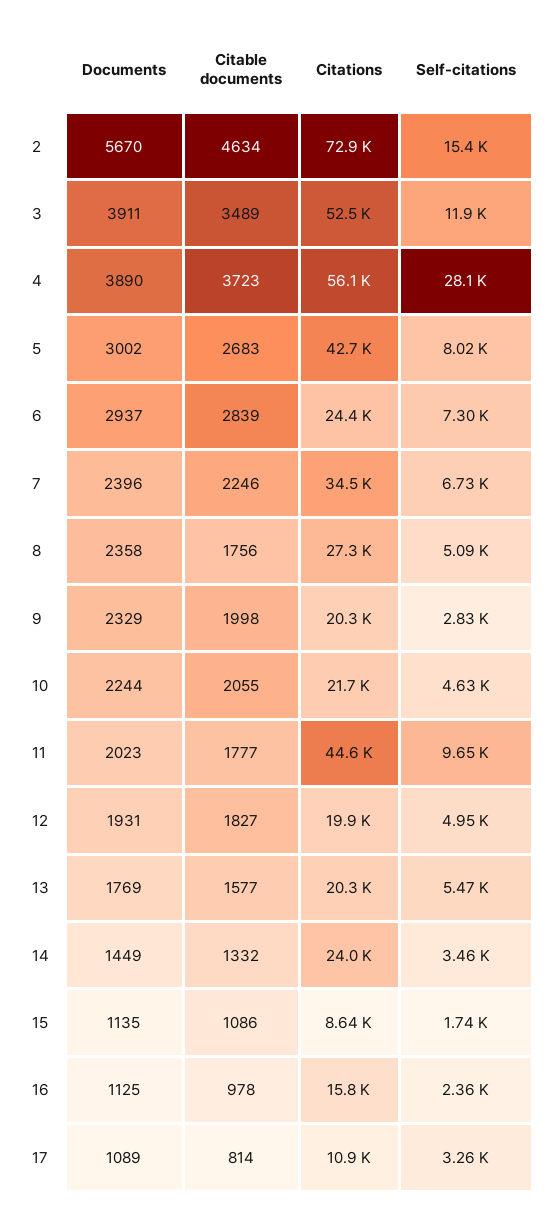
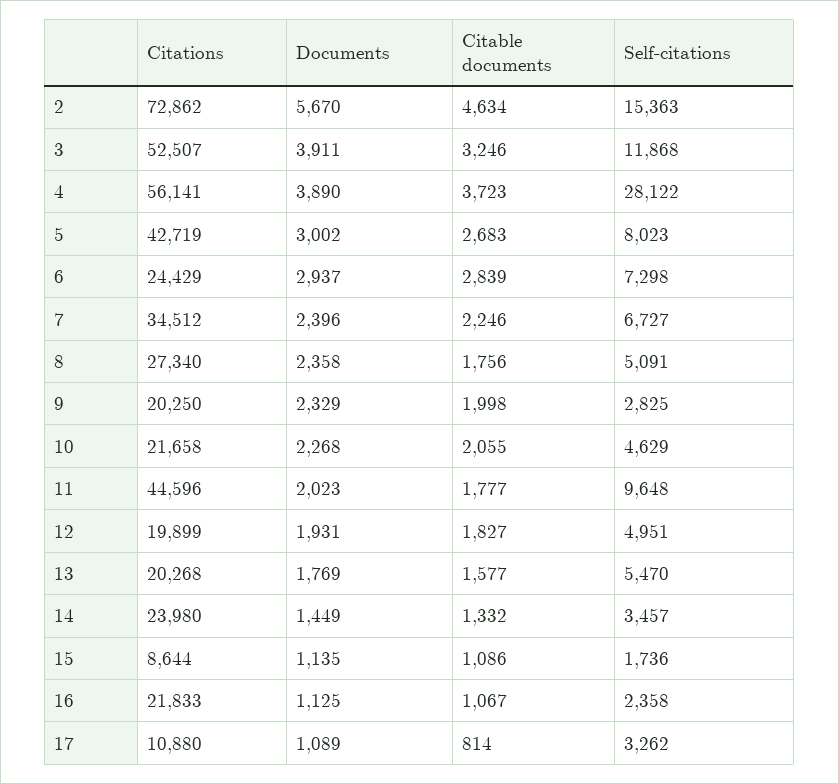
Citable documents, 3: 3489 -> 3246
Documents, 10: 2244 -> 2268
Citable documents, 16: 978 -> 1067
Citations, 16: 15800 -> 21833

